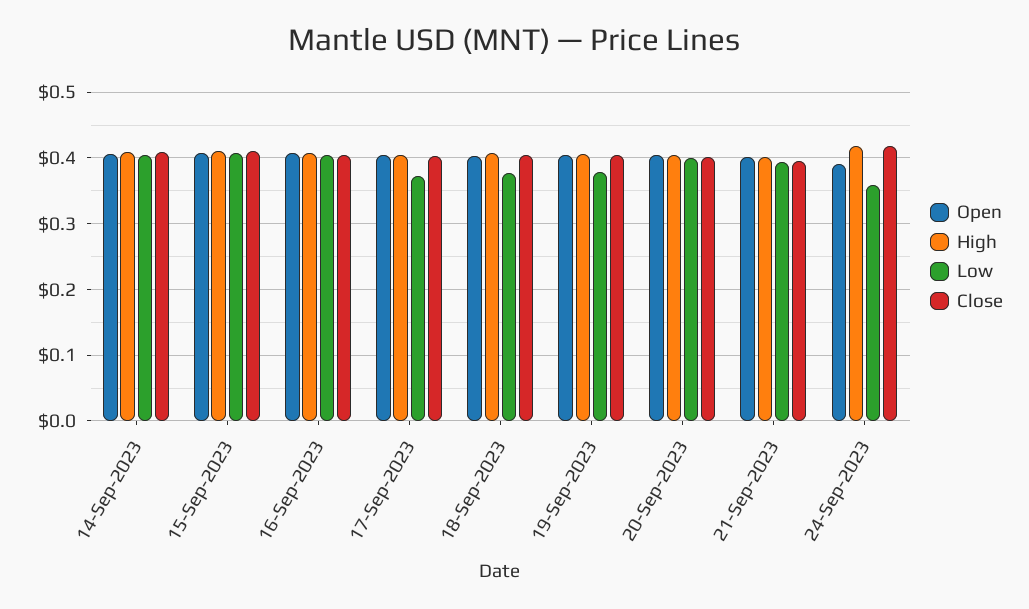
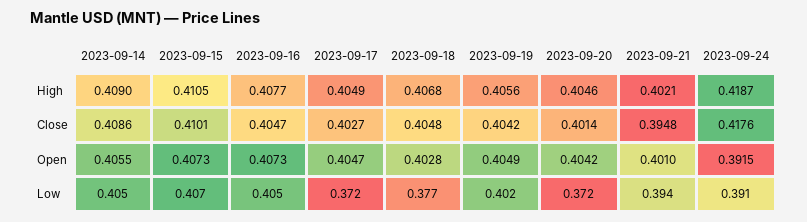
Low, 19-Sep-2023: 0.38 -> 0.402
Low, 20-Sep-2023: 0.4 -> 0.372
Low, 24-Sep-2023: 0.36 -> 0.391

